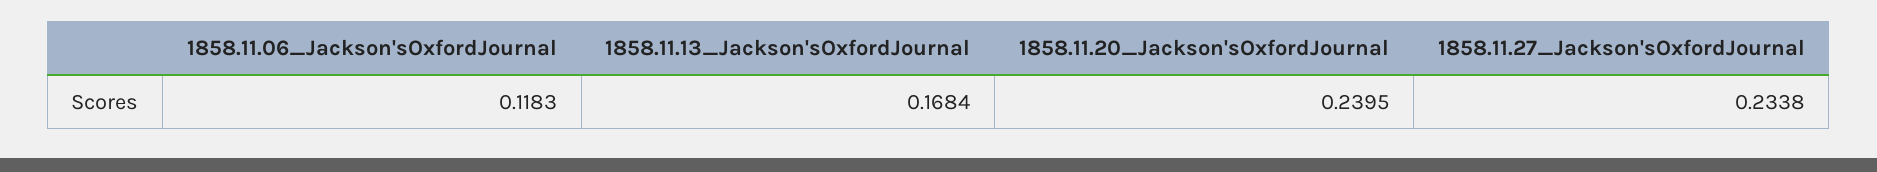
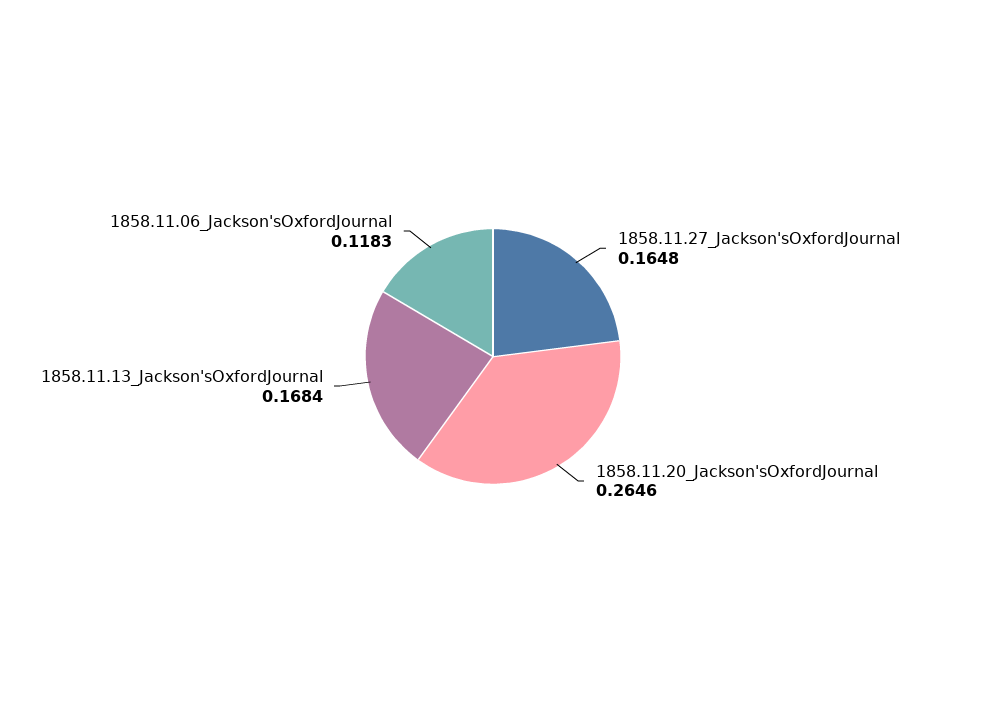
1858.11.20_Jackson'sOxfordJournal: 0.2395 -> 0.2646
1858.11.27_Jackson'sOxfordJournal: 0.2338 -> 0.1648

